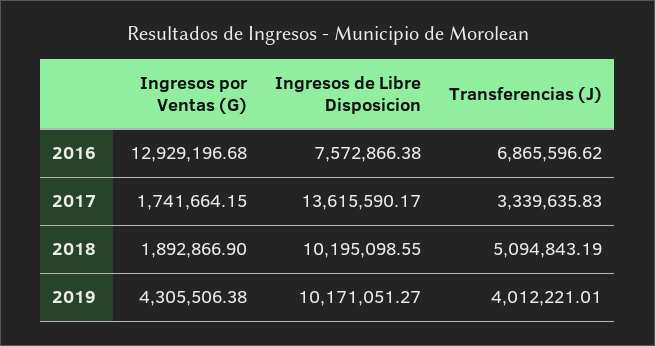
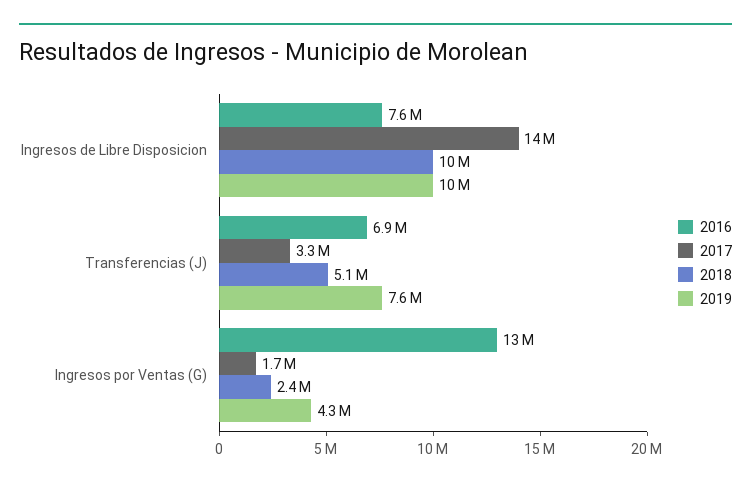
2018, Ingresos por Ventas (G): 1892866.9 -> 2400000
2019, Transferencias (J): 4012221.01 -> 7600000

